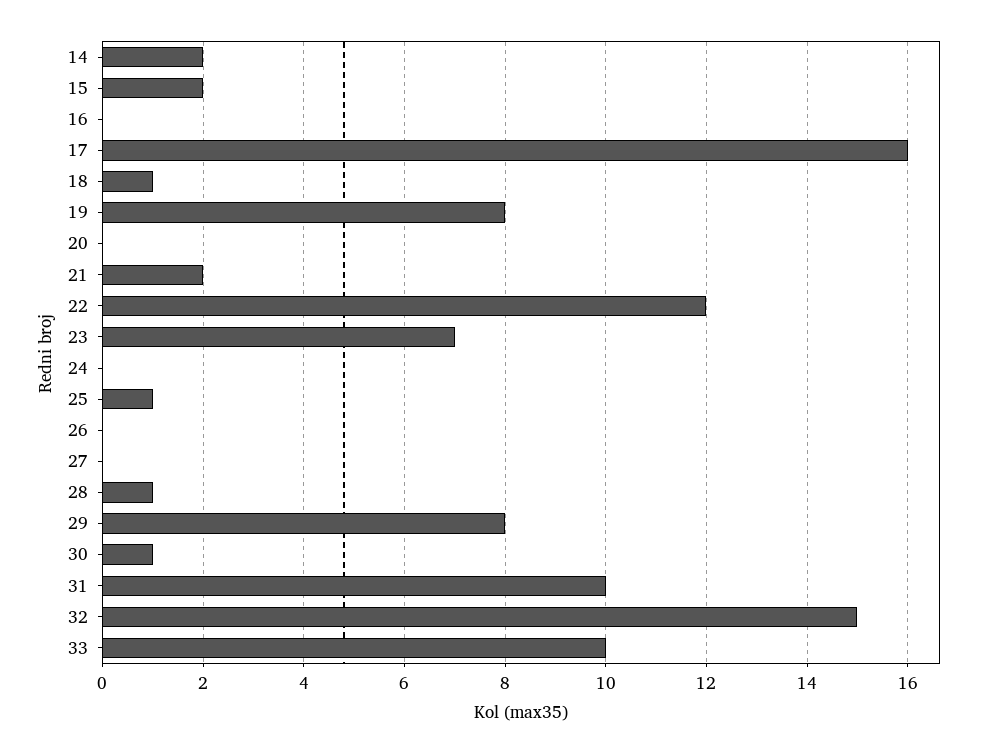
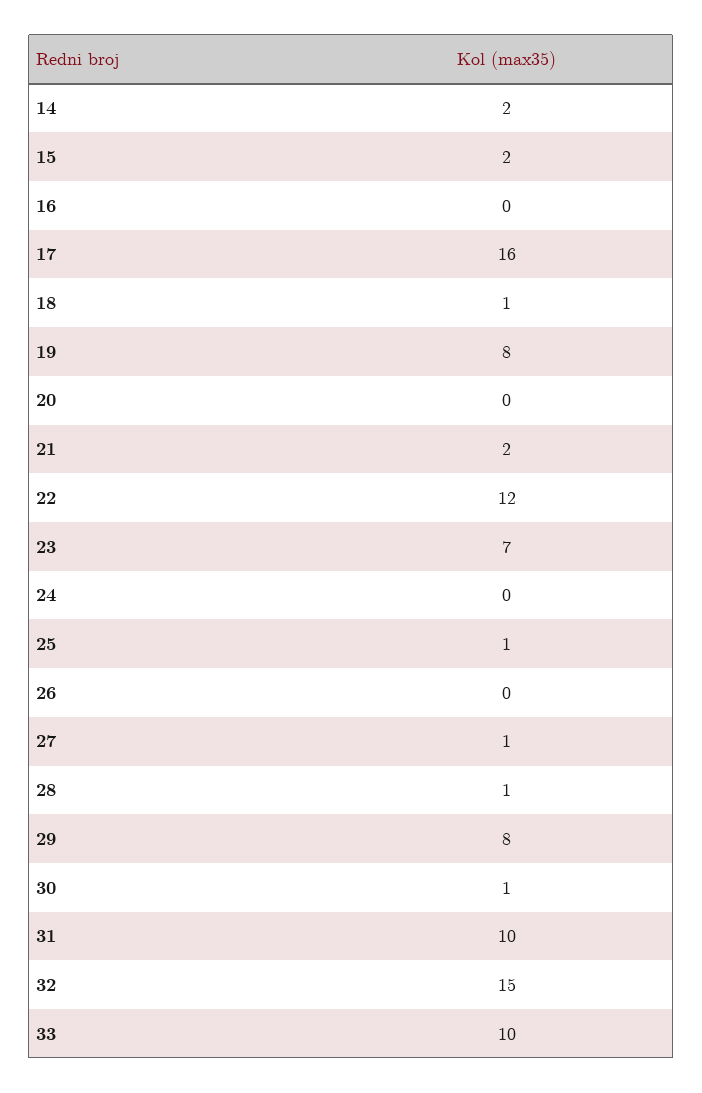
27: 0 -> 1

